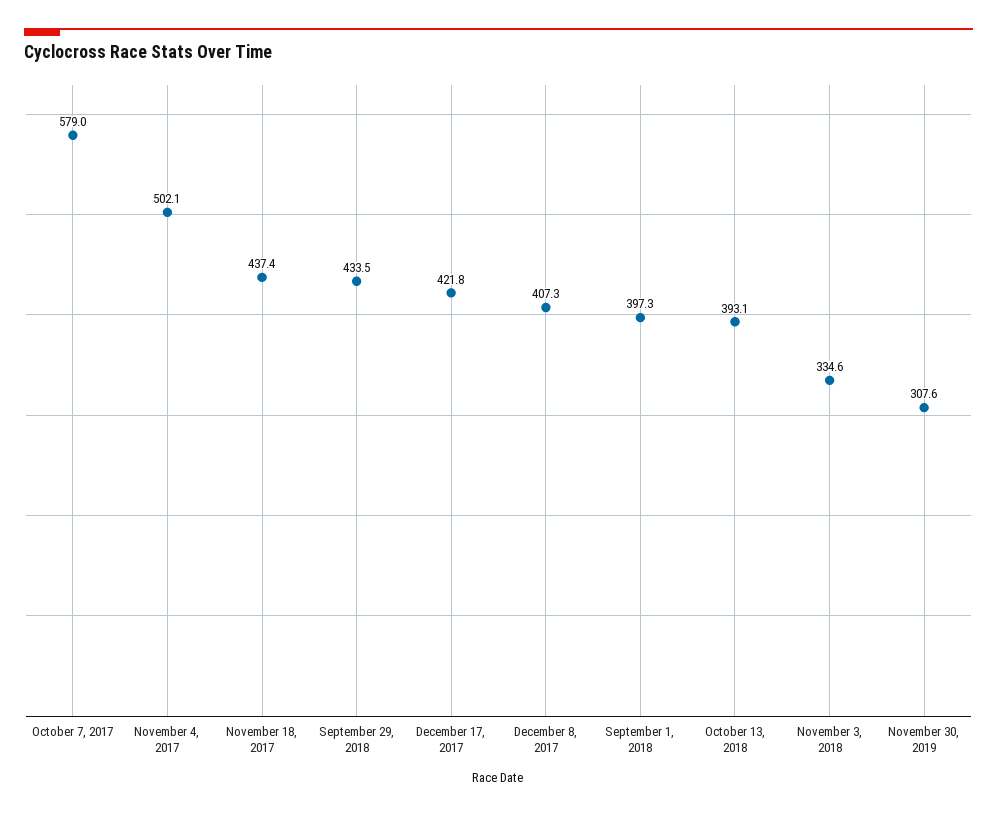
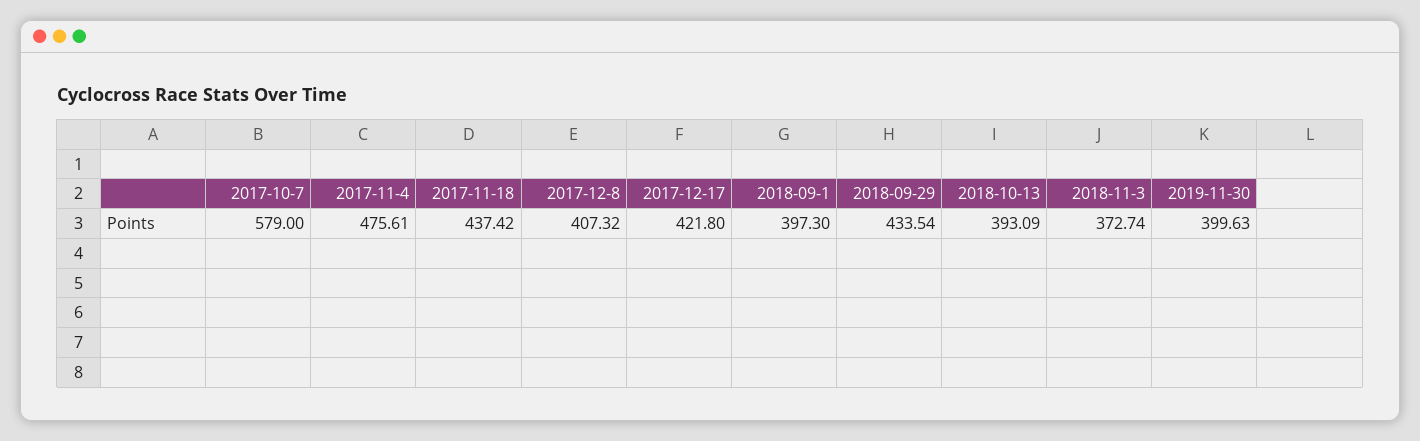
November 4, 2017: 502.1 -> 475.61
November 3, 2018: 334.6 -> 372.74
November 30, 2019: 307.6 -> 399.63

